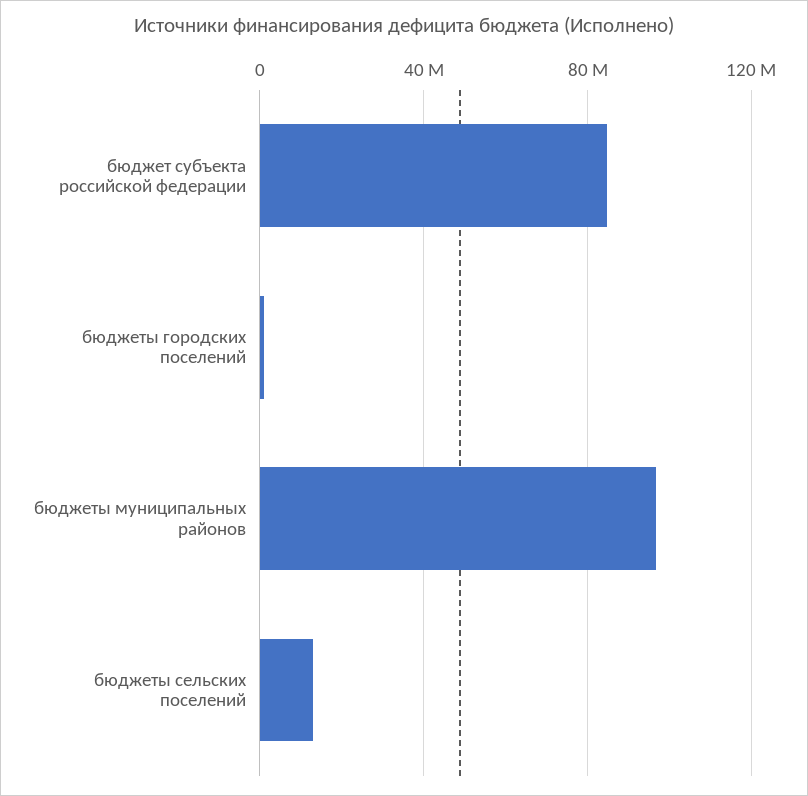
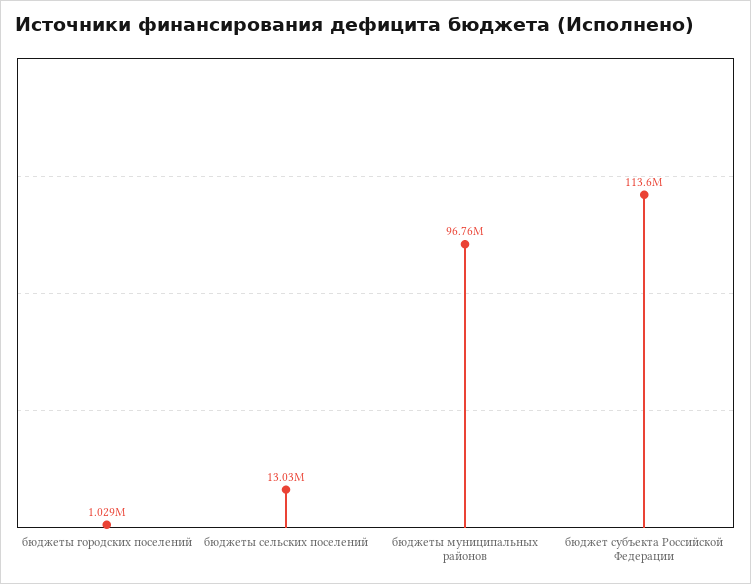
бюджет субъекта российской федерации: 85000000 -> 113600000

